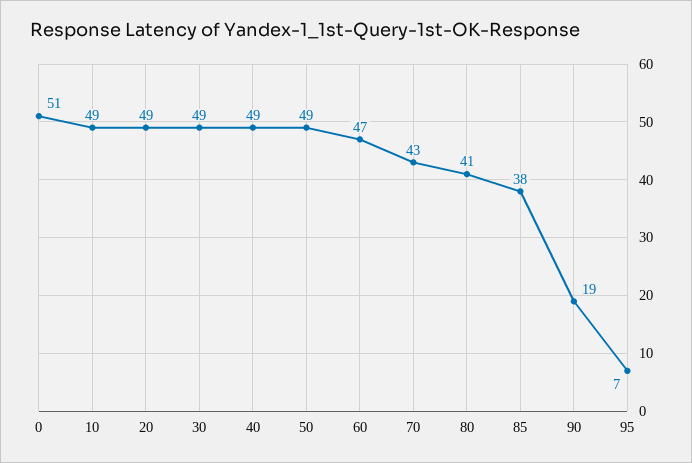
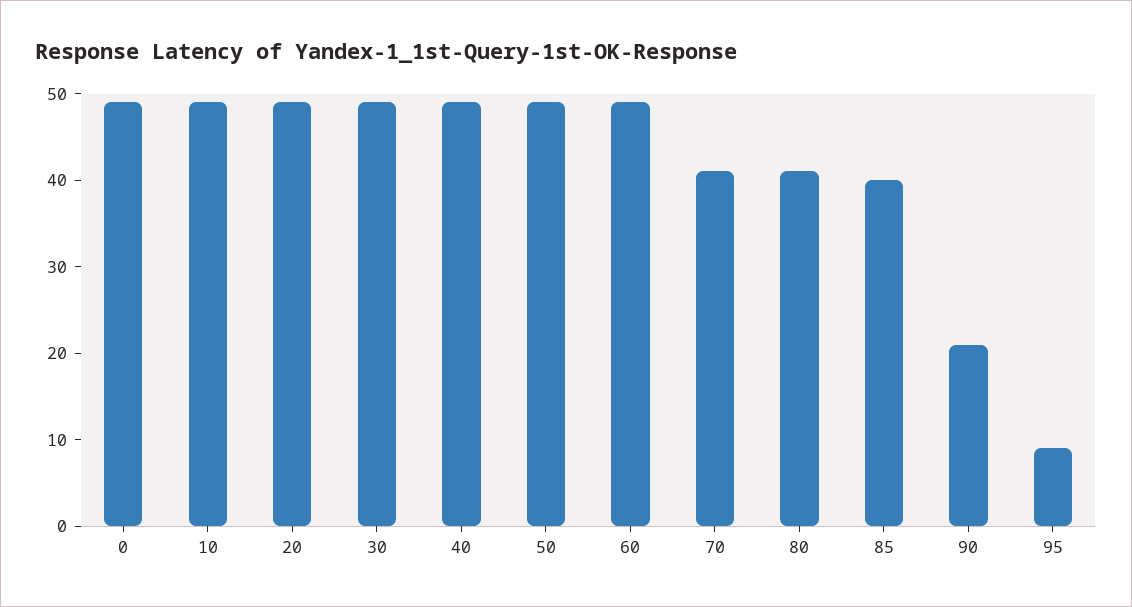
0: 51 -> 49
60: 47 -> 49
70: 43 -> 41
85: 38 -> 40
90: 19 -> 21
95: 7 -> 9

